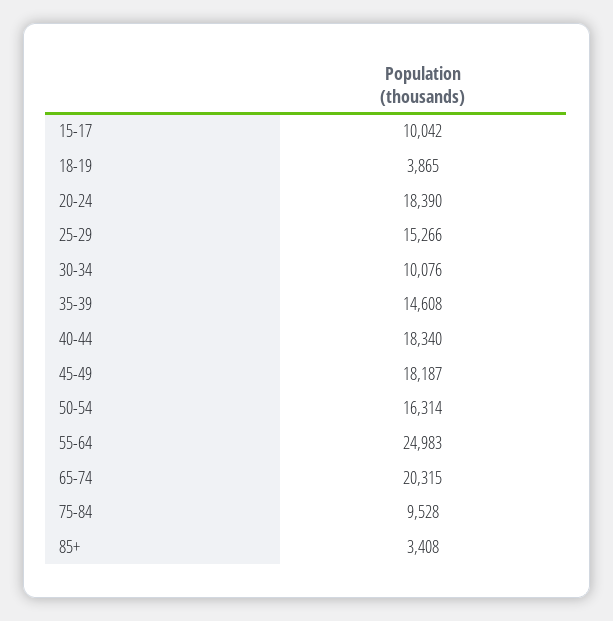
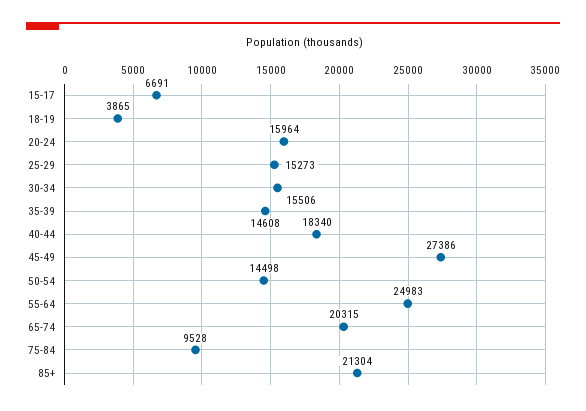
15-17: 10042 -> 6691
20-24: 18390 -> 15964
25-29: 15266 -> 15273
30-34: 10076 -> 15506
45-49: 18187 -> 27386
50-54: 16314 -> 14498
85+: 3408 -> 21304

